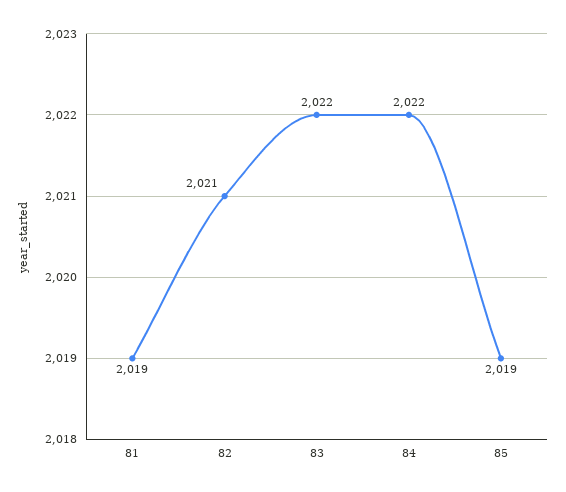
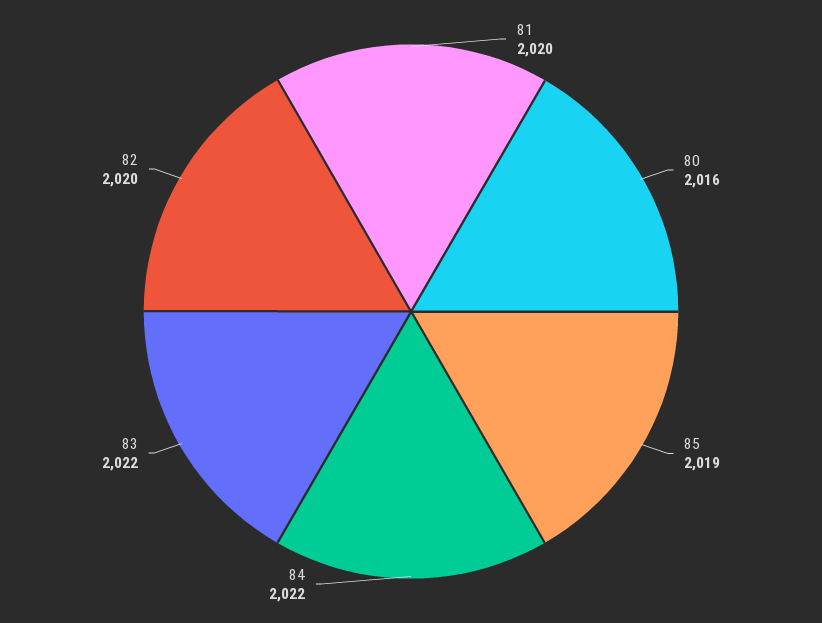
81: 2019 -> 2020
82: 2021 -> 2020
80: none -> 2016

